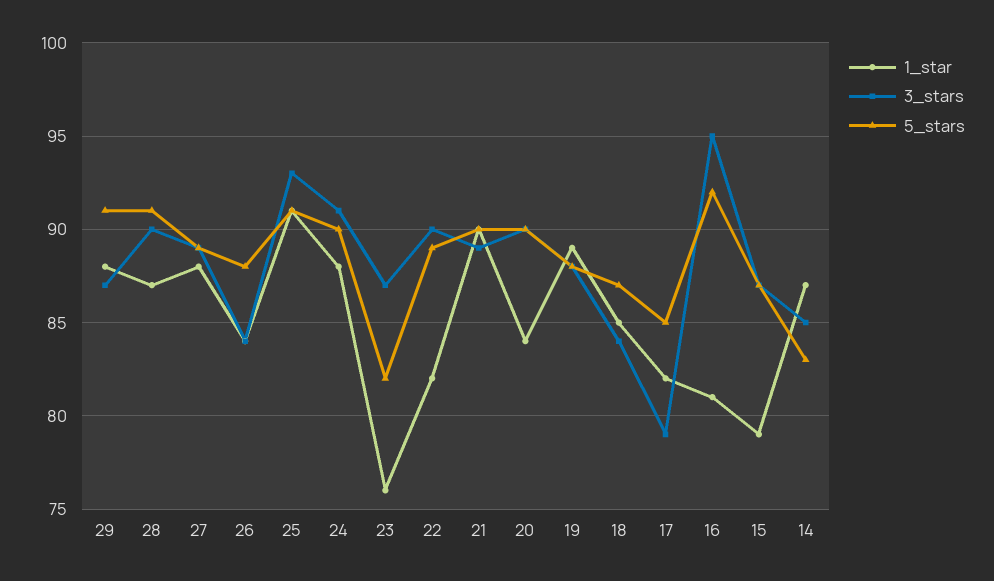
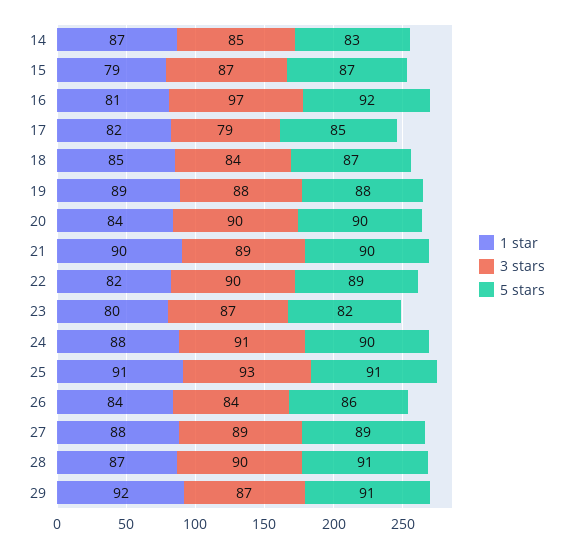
1_star, 29: 88 -> 92
5_stars, 26: 88 -> 86
1_star, 23: 76 -> 80
3_stars, 16: 95 -> 97

